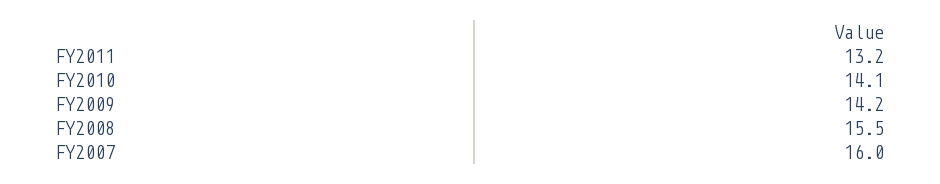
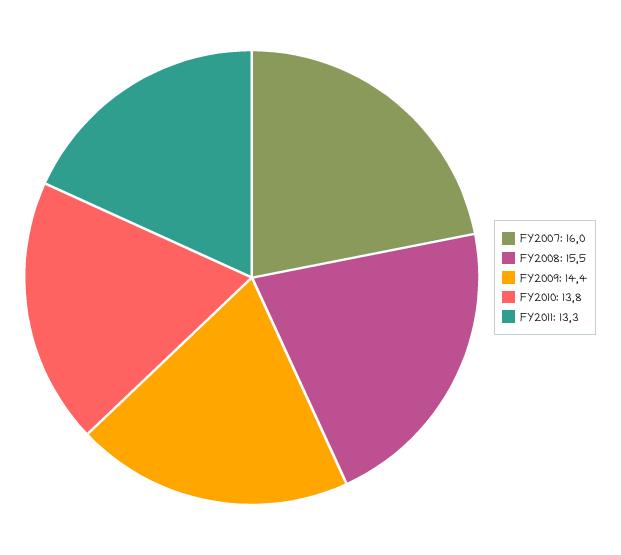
FY2011: 13.2 -> 13.3
FY2010: 14.1 -> 13.8
FY2009: 14.2 -> 14.4

